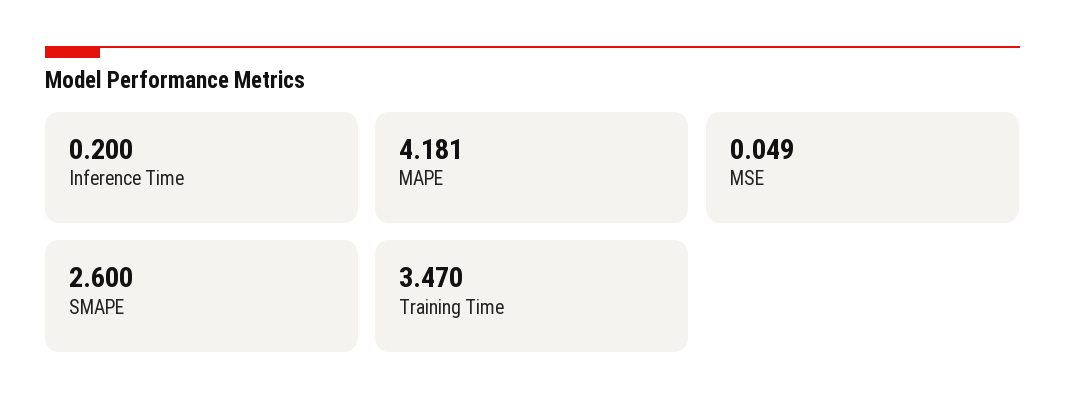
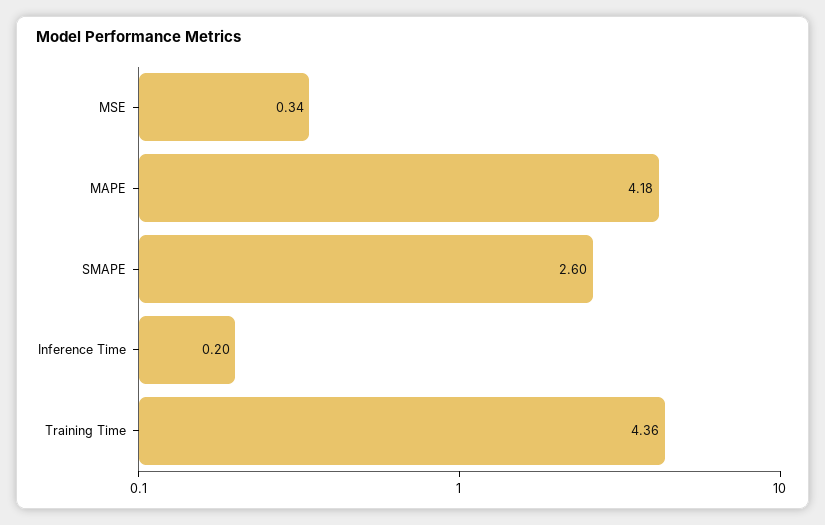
MSE: 0.049 -> 0.34
Training Time: 3.47 -> 4.36

